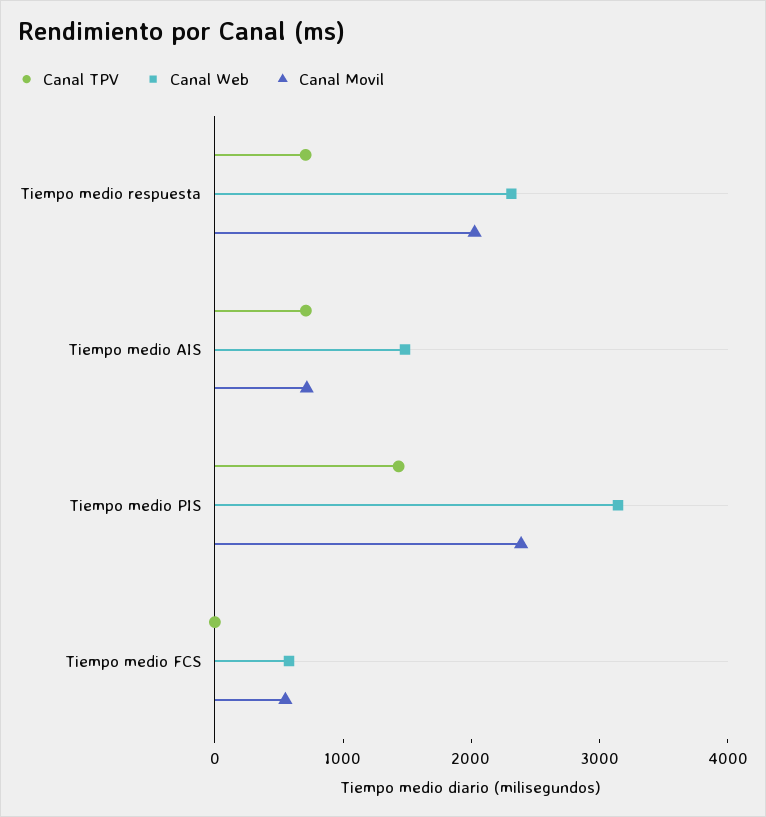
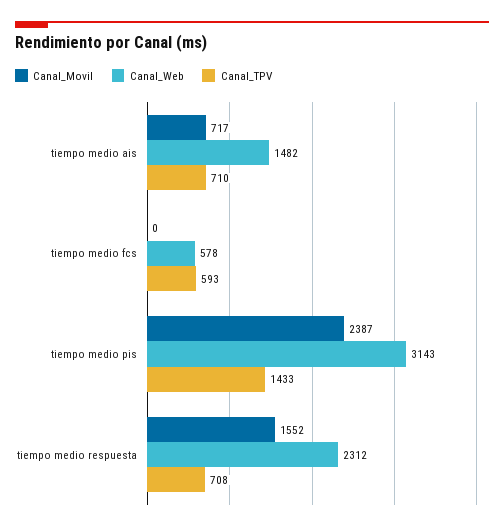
Canal Movil, Tiempo medio respuesta: 2000 -> 1552
Canal TPV, Tiempo medio FCS: 0 -> 593
Canal Movil, Tiempo medio FCS: 600 -> 0

